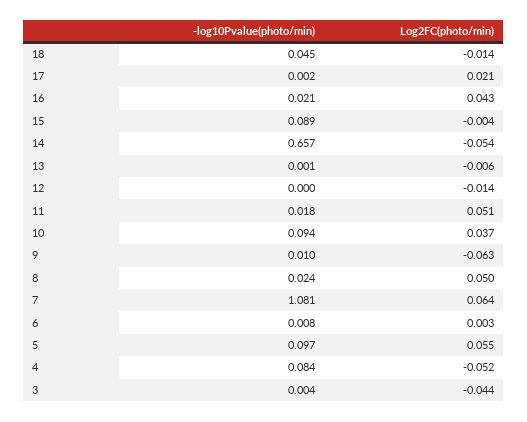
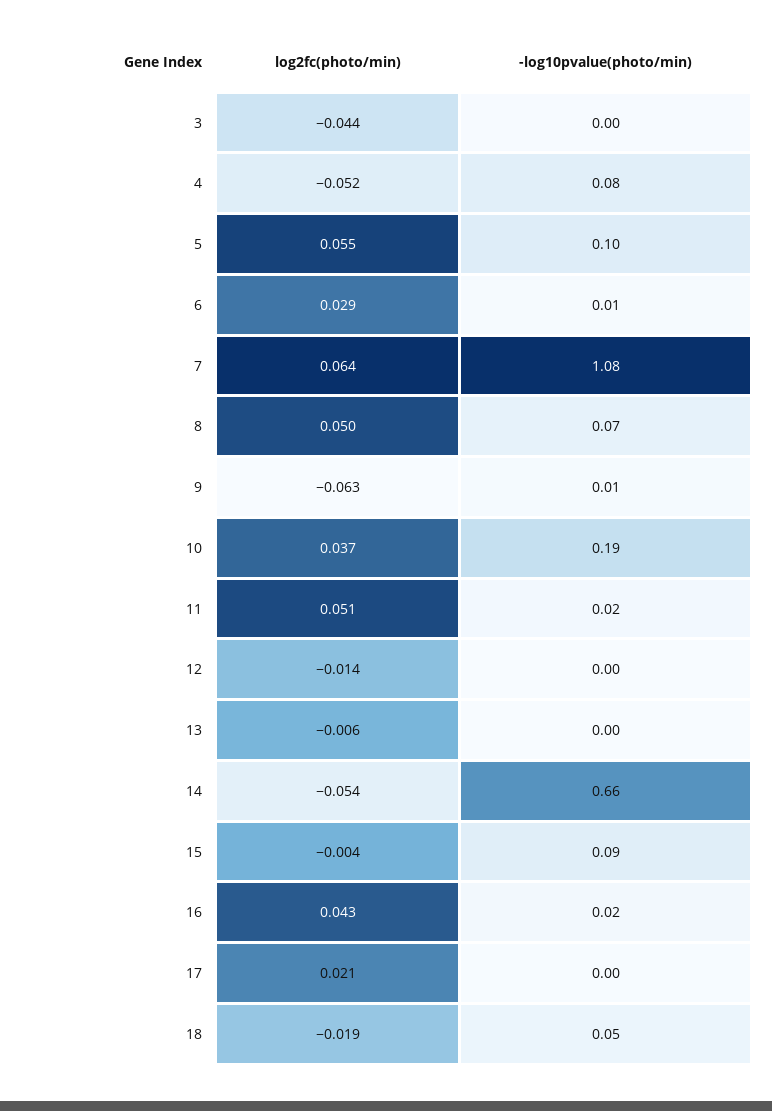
Log2FC(photo/min), 18: -0.014 -> -0.019
-log10Pvalue(photo/min), 10: 0.094 -> 0.19
-log10Pvalue(photo/min), 8: 0.024 -> 0.07
Log2FC(photo/min), 6: 0.003 -> 0.029

